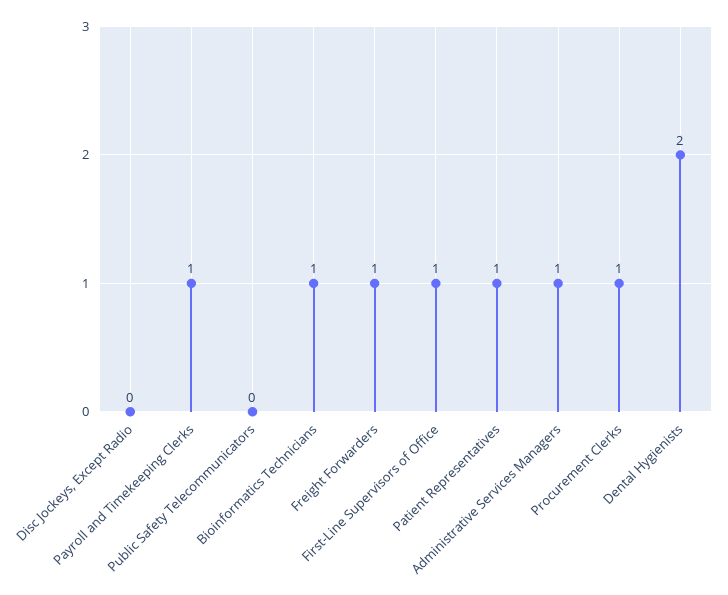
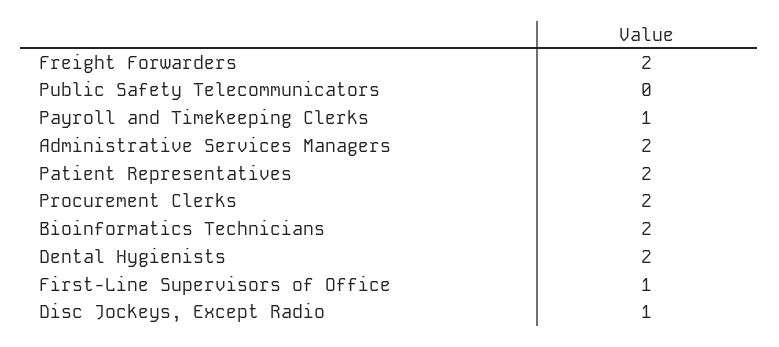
Disc Jockeys, Except Radio: 0 -> 1
Bioinformatics Technicians: 1 -> 2
Freight Forwarders: 1 -> 2
Patient Representatives: 1 -> 2
Administrative Services Managers: 1 -> 2
Procurement Clerks: 1 -> 2

